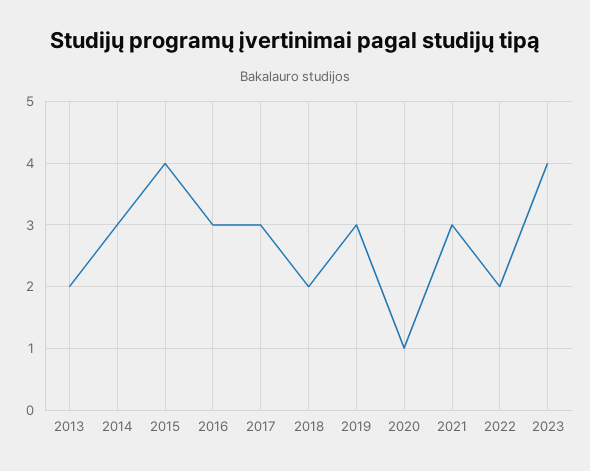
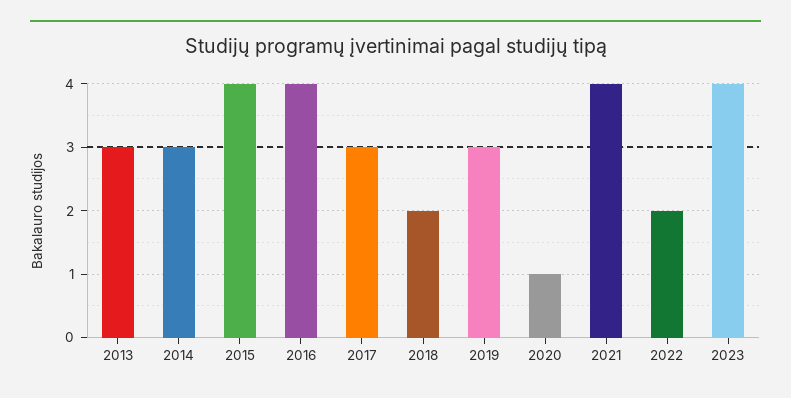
2013: 2 -> 3
2016: 3 -> 4
2021: 3 -> 4

